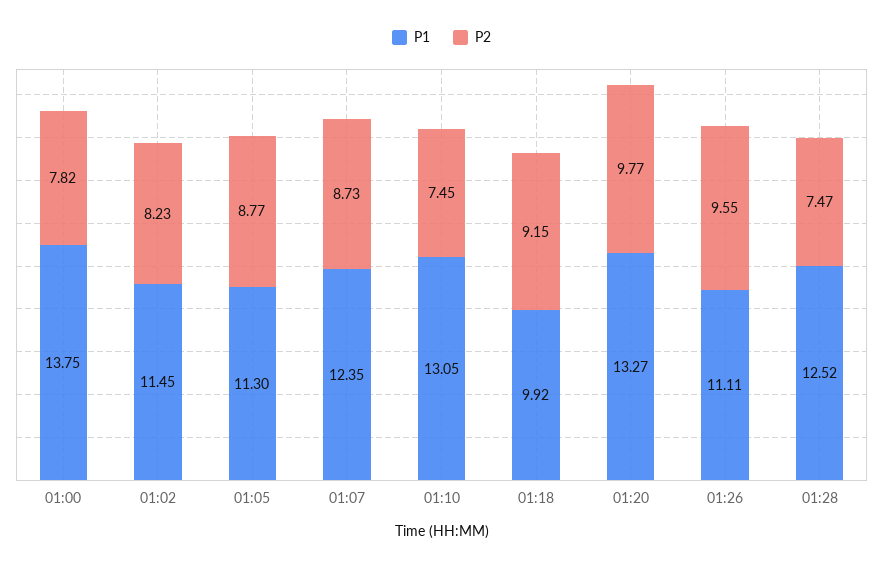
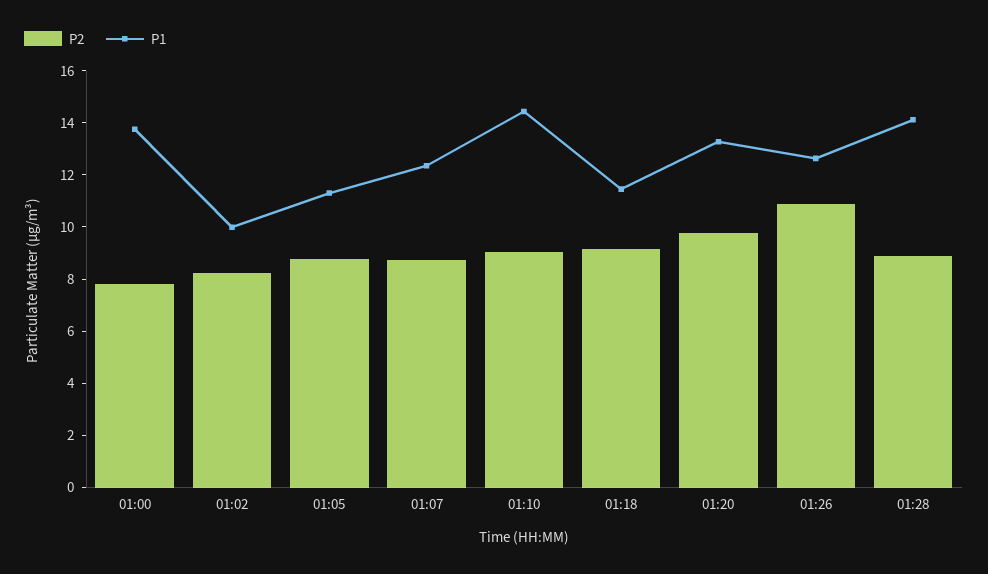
P1, 01:02: 11.45 -> 10
P1, 01:10: 13.05 -> 14.5
P2, 01:10: 7.45 -> 9
P1, 01:18: 9.92 -> 11.5
P1, 01:26: 11.11 -> 12.5
P2, 01:26: 9.55 -> 11
P1, 01:28: 12.52 -> 14
P2, 01:28: 7.47 -> 9

